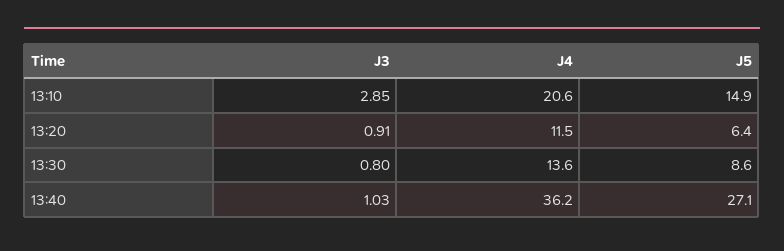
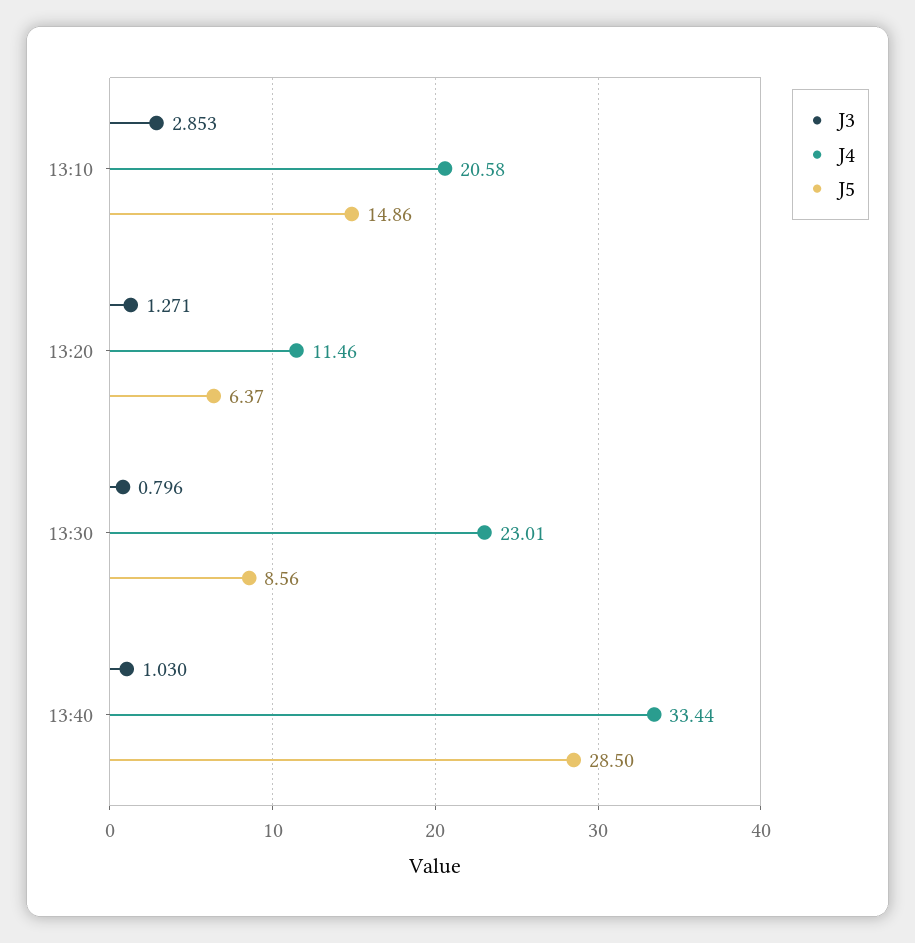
J3, 13:20: 0.91 -> 1.271
J4, 13:30: 13.6 -> 23.01
J4, 13:40: 36.2 -> 33.44
J5, 13:40: 27.1 -> 28.5

